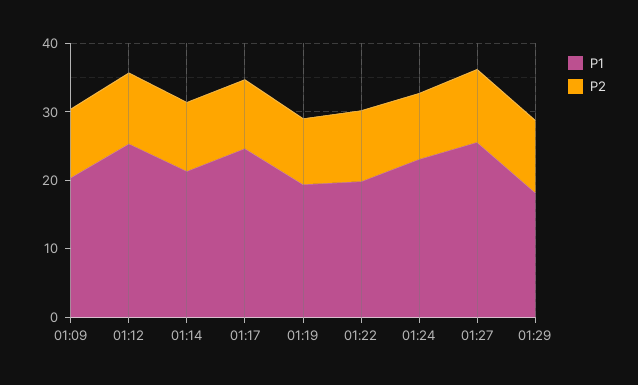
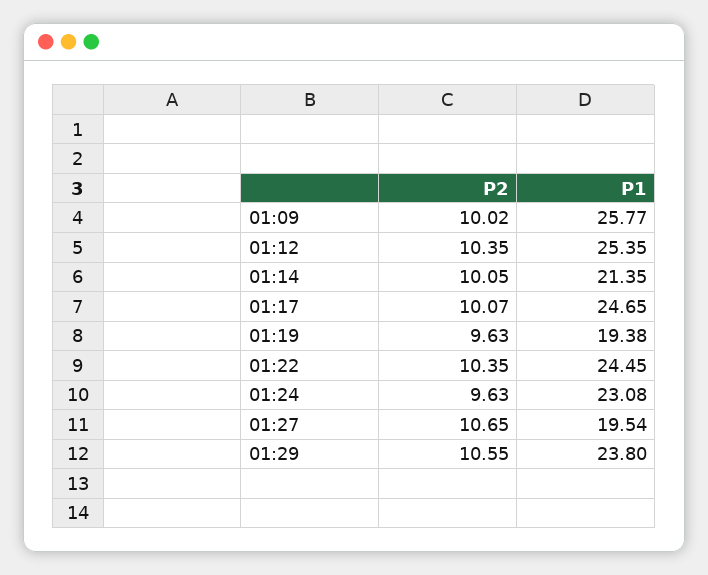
P1, 01:09: 20 -> 25.77
P1, 01:22: 20 -> 24.45
P1, 01:27: 26 -> 19.54
P1, 01:29: 18 -> 23.8

